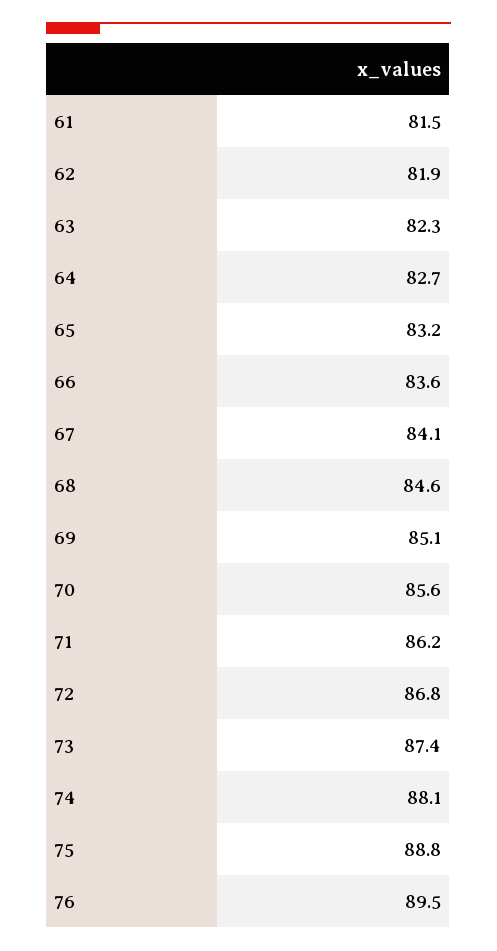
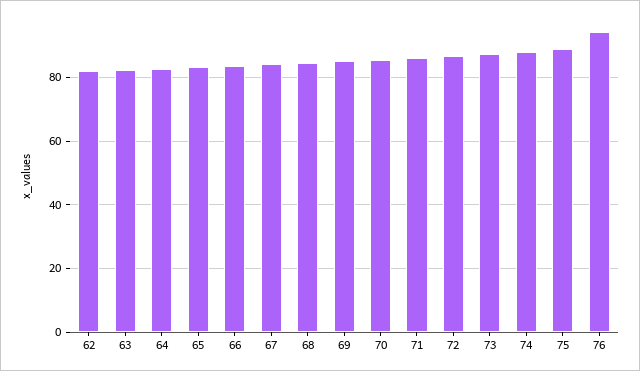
61: 81.5 -> none
76: 89.5 -> 94

